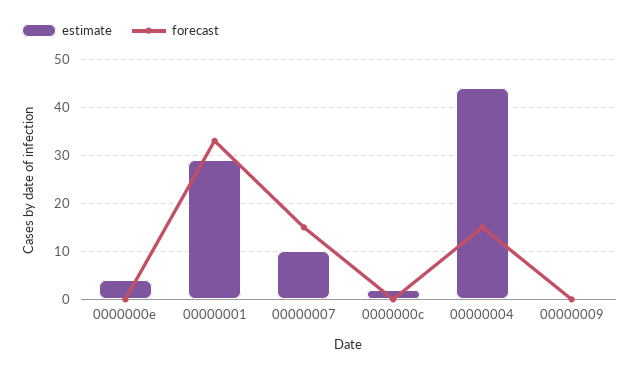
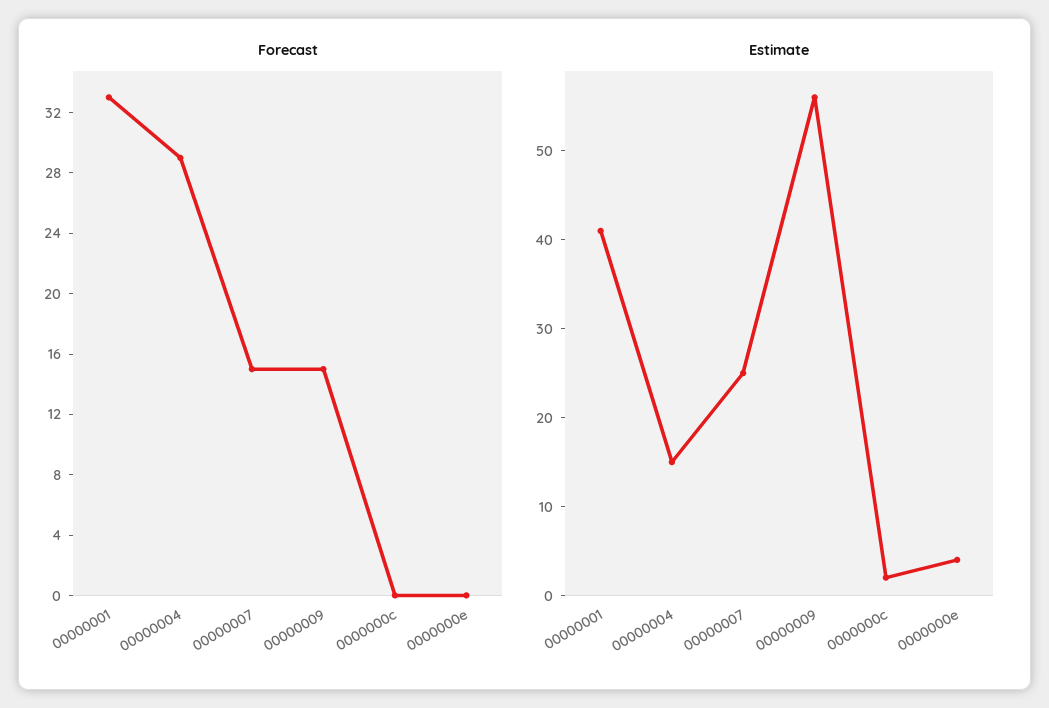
estimate, 00000001: 30 -> 41
estimate, 00000007: 10 -> 25
estimate, 00000004: 45 -> 15
forecast, 00000004: 15 -> 29
estimate, 00000009: 0 -> 56
forecast, 00000009: 0 -> 15

